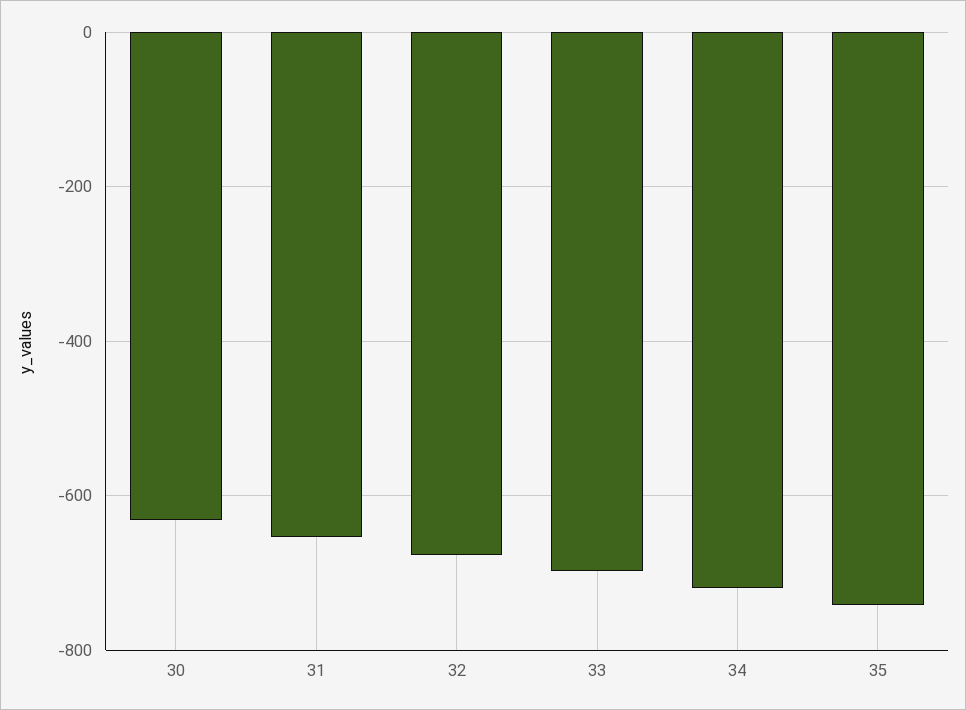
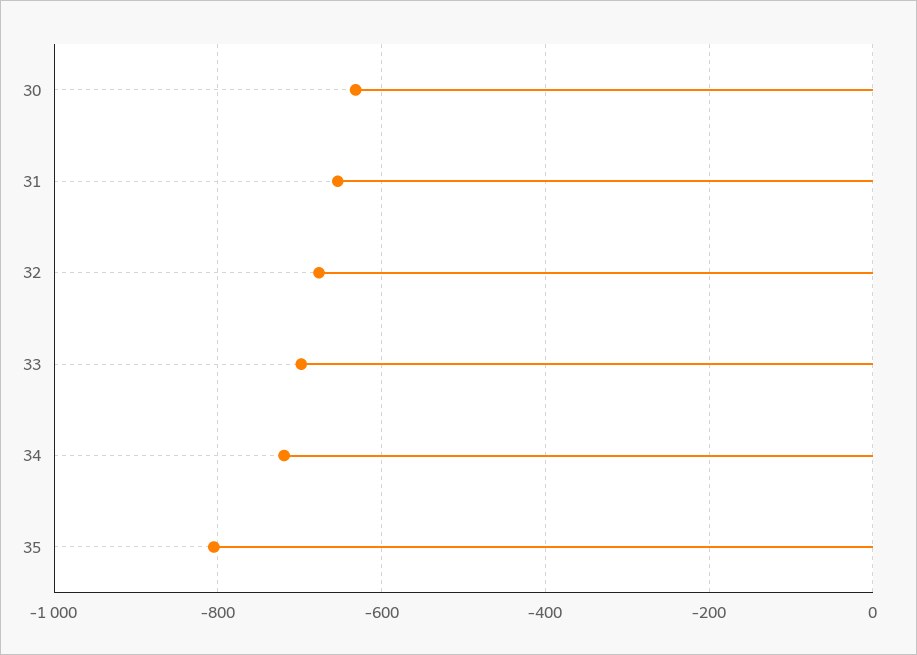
35: -740 -> -800

